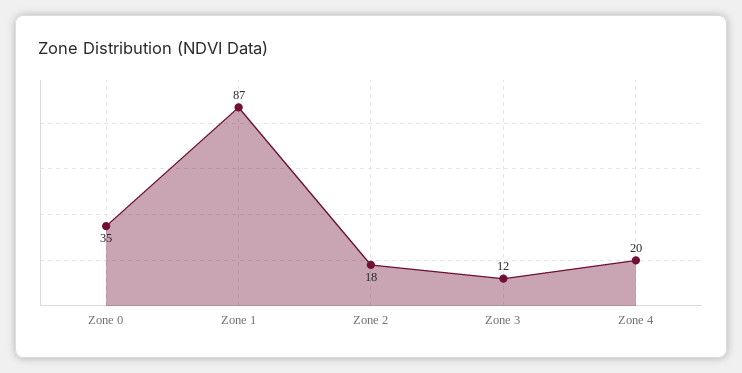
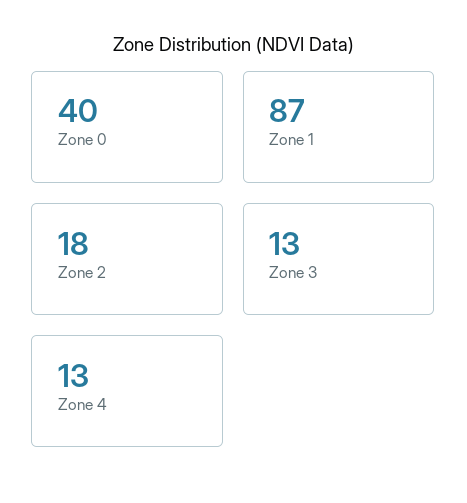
Zone 0: 35 -> 40
Zone 3: 12 -> 13
Zone 4: 20 -> 13

